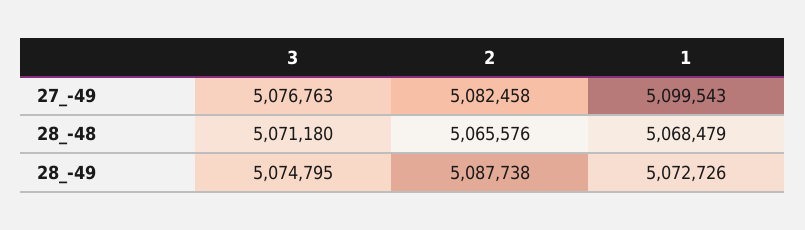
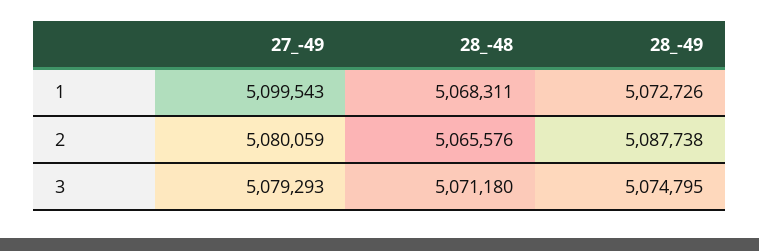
3, 27_-49: 5076763 -> 5079293
2, 27_-49: 5082458 -> 5080059
1, 28_-48: 5068479 -> 5068311

